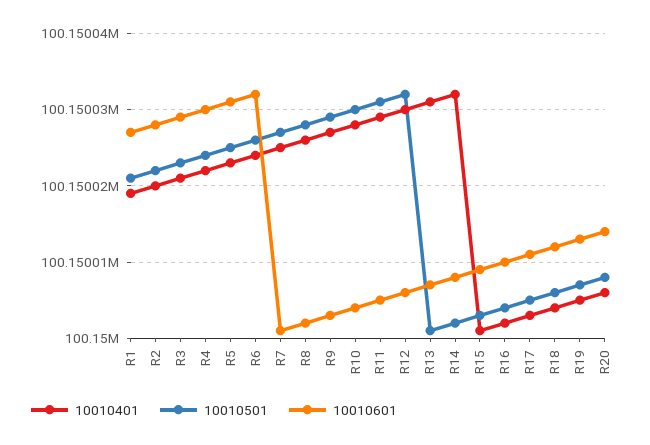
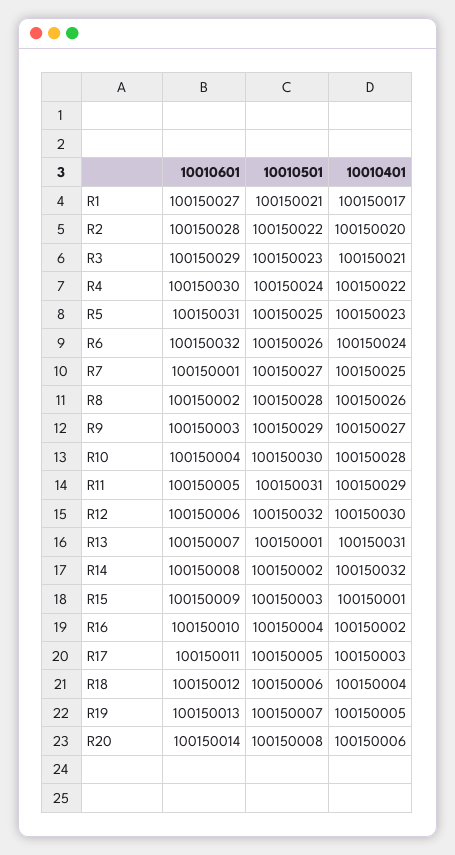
10010401, R1: 100150019 -> 100150017

